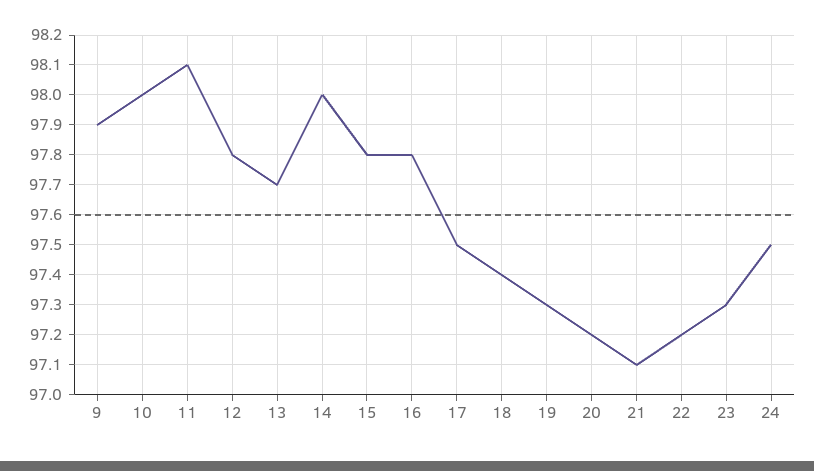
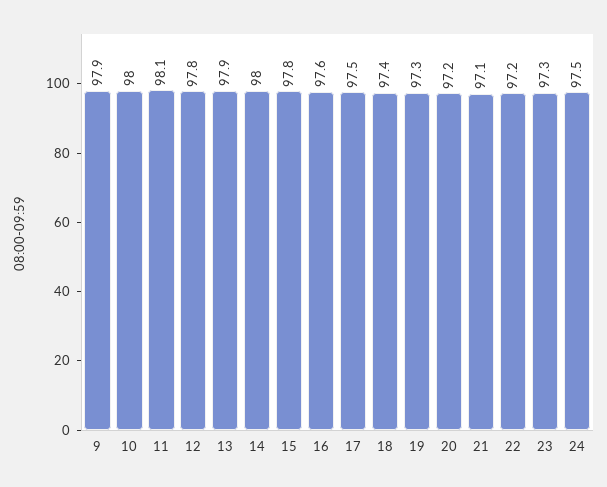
13: 97.7 -> 97.9
16: 97.8 -> 97.6

